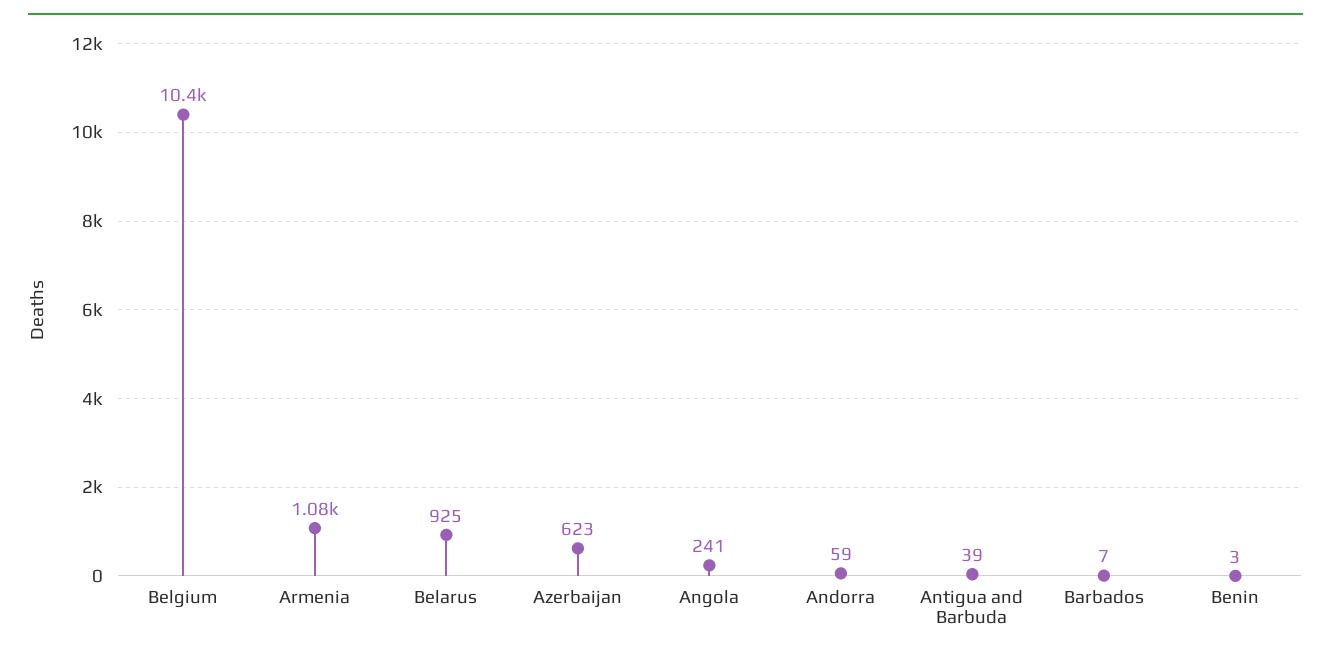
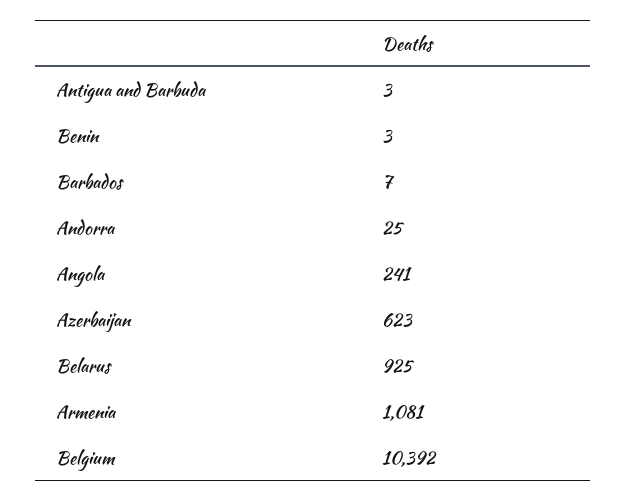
Andorra: 59 -> 25
Antigua and Barbuda: 39 -> 3

